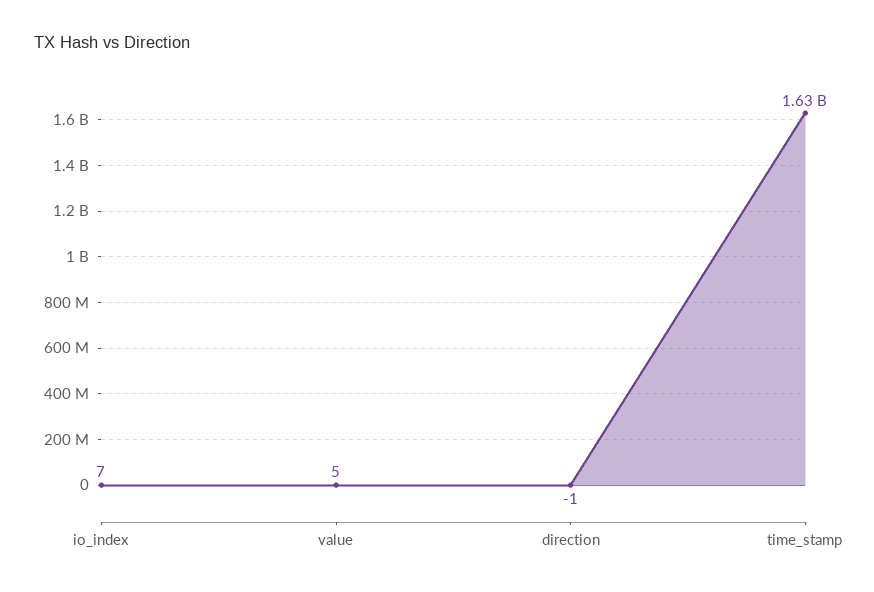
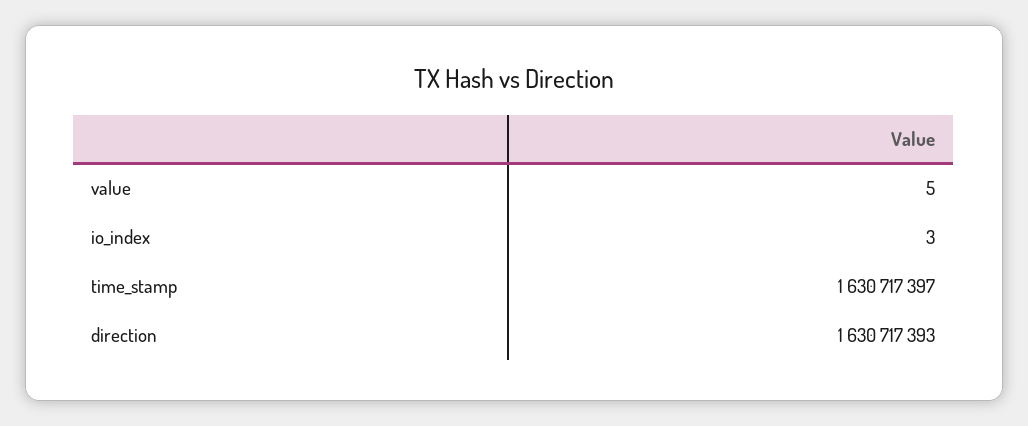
io_index: 7 -> 3
direction: -1 -> 1630717393

